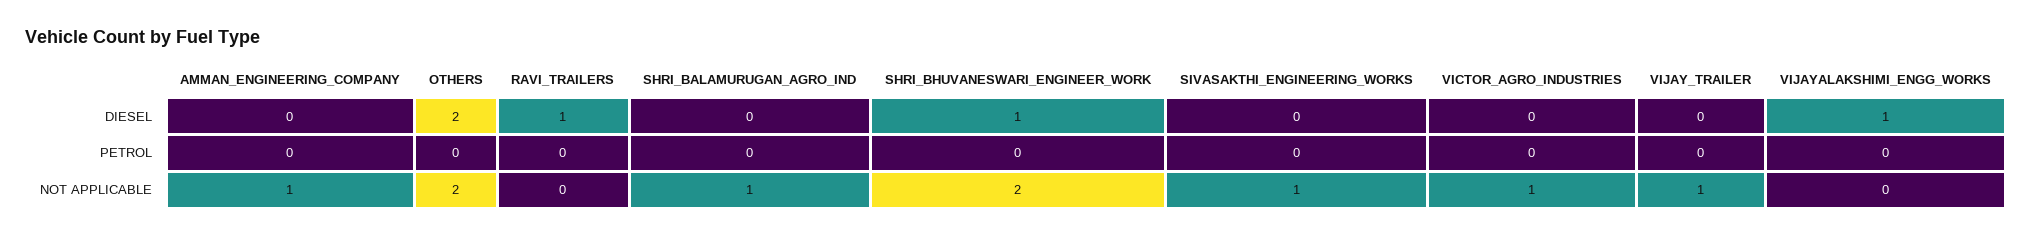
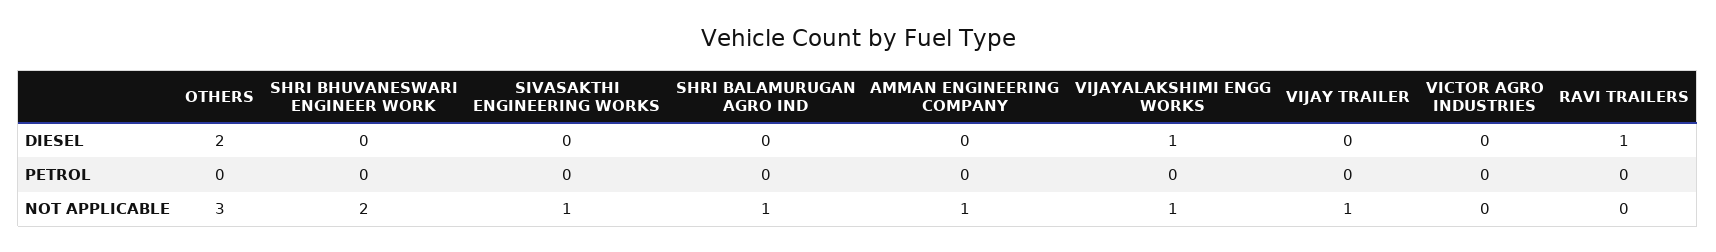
SHRI_BHUVANESWARI_ENGINEER_WORK, DIESEL: 1 -> 0
OTHERS, NOT APPLICABLE: 2 -> 3
VICTOR_AGRO_INDUSTRIES, NOT APPLICABLE: 1 -> 0
VIJAYALAKSHIMI_ENGG_WORKS, NOT APPLICABLE: 0 -> 1

